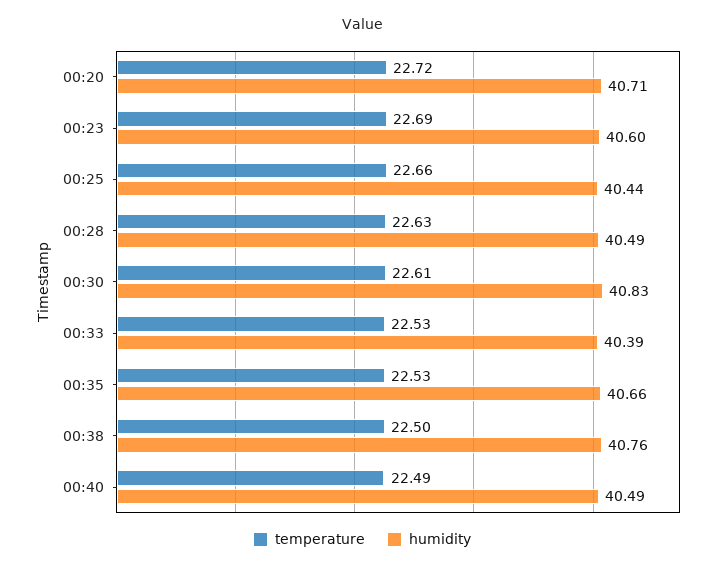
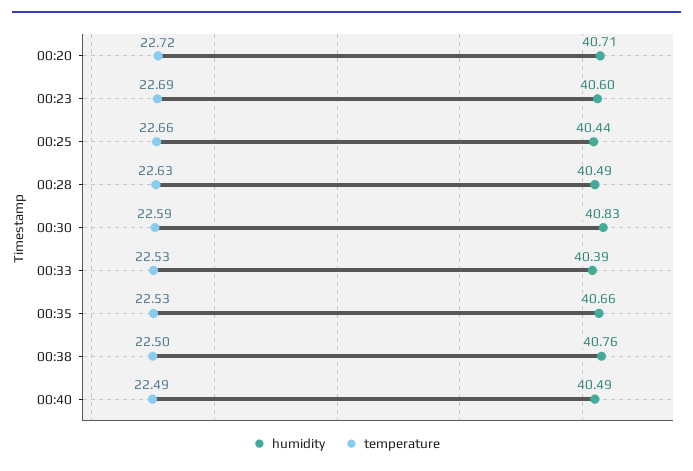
temperature, 00:30: 22.61 -> 22.59

